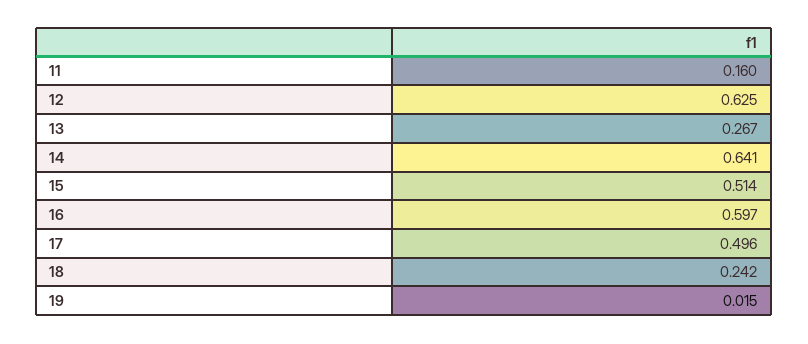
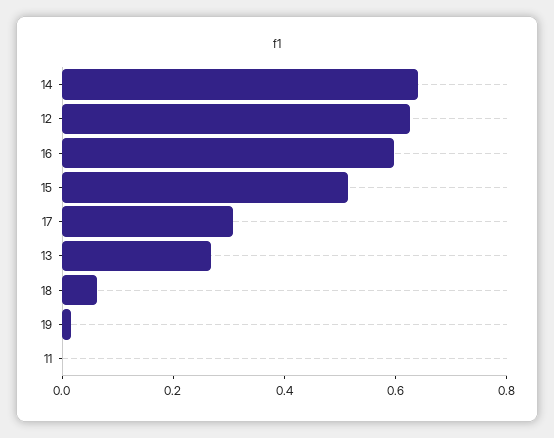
11: 0.16 -> 0
17: 0.496 -> 0.3
18: 0.242 -> 0.05

